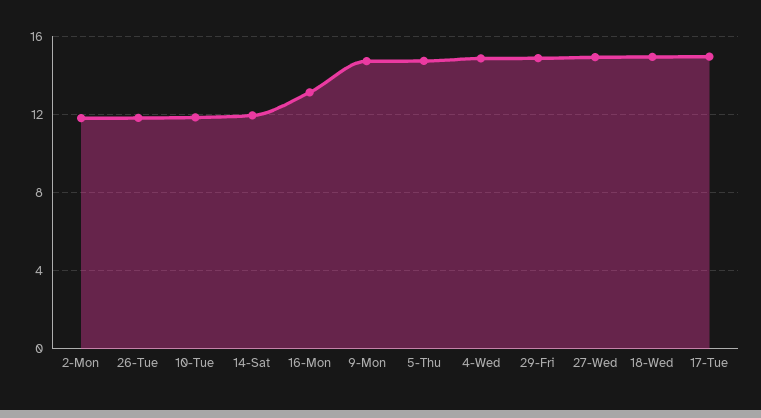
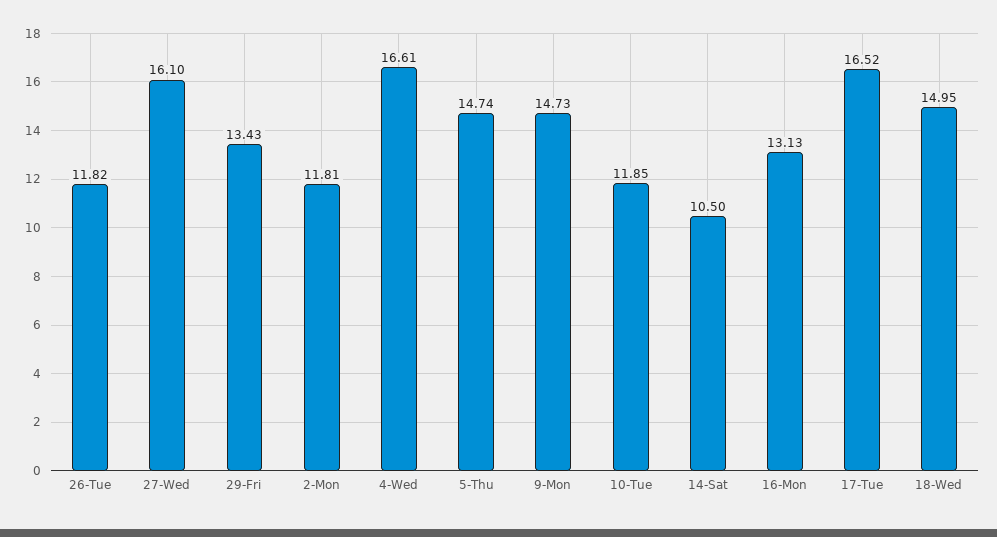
14-Sat: 12 -> 10.5
4-Wed: 15 -> 16.61
29-Fri: 15 -> 13.43
27-Wed: 15 -> 16.1
17-Tue: 15 -> 16.52

